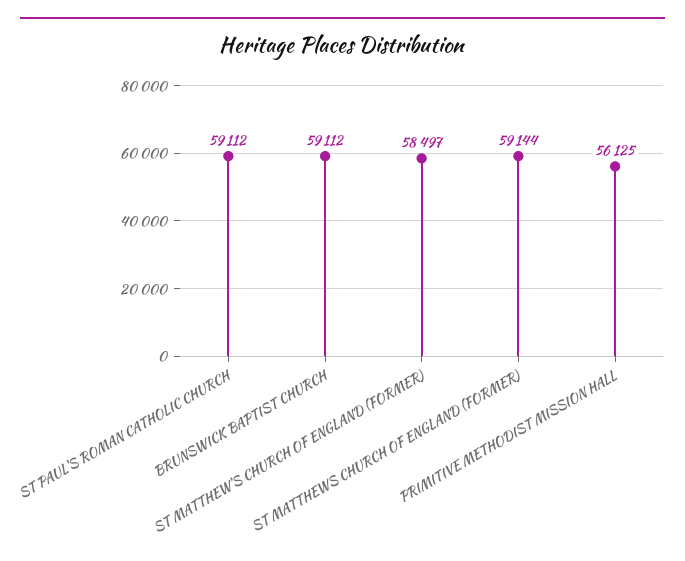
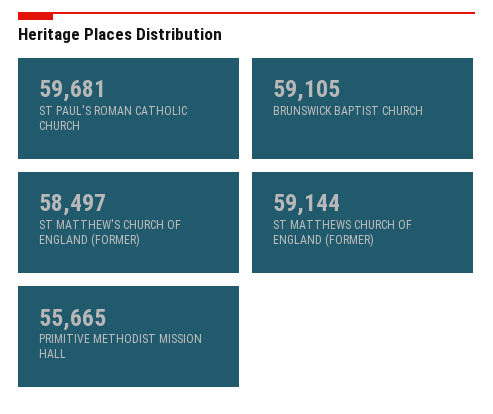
ST PAUL'S ROMAN CATHOLIC CHURCH: 59112 -> 59681
BRUNSWICK BAPTIST CHURCH: 59112 -> 59105
PRIMITIVE METHODIST MISSION HALL: 56125 -> 55665

